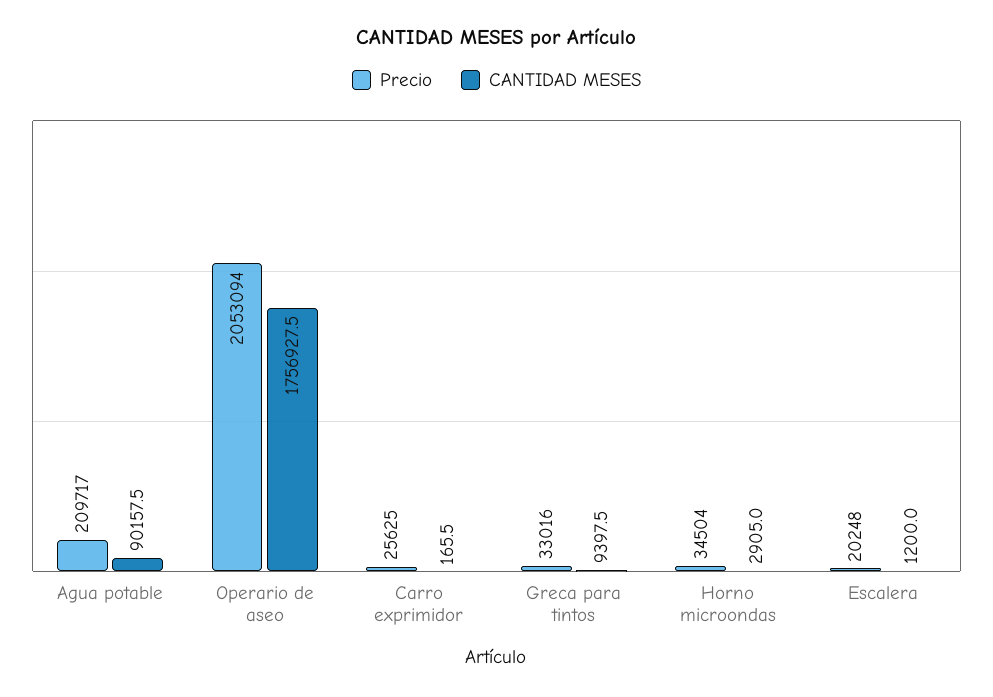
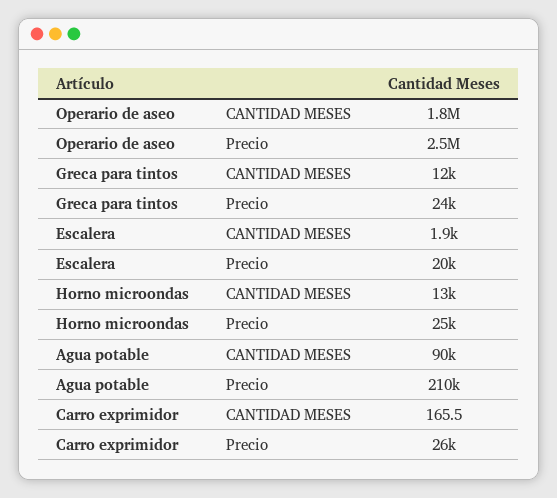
Precio, Operario de aseo: 2053094 -> 2500000
Precio, Greca para tintos: 33016 -> 24000
CANTIDAD MESES, Greca para tintos: 9397.5 -> 12000
Precio, Horno microondas: 34504 -> 25000
CANTIDAD MESES, Horno microondas: 2905 -> 13000
CANTIDAD MESES, Escalera: 1200 -> 1900

